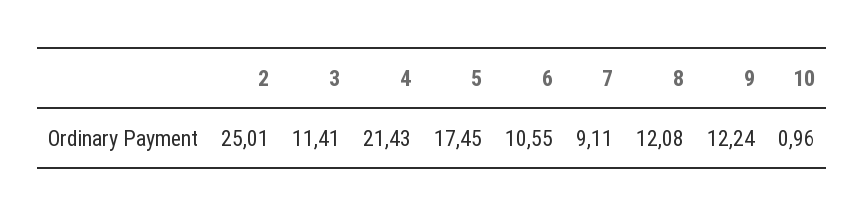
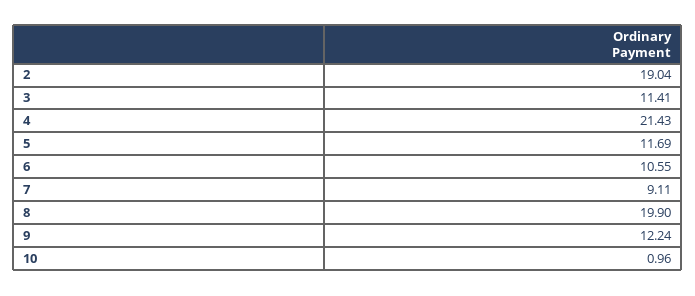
2: 25.01 -> 19.04
5: 17.45 -> 11.69
8: 12.08 -> 19.9

